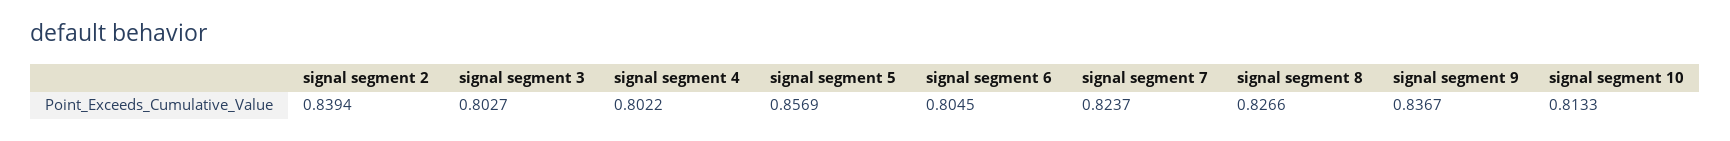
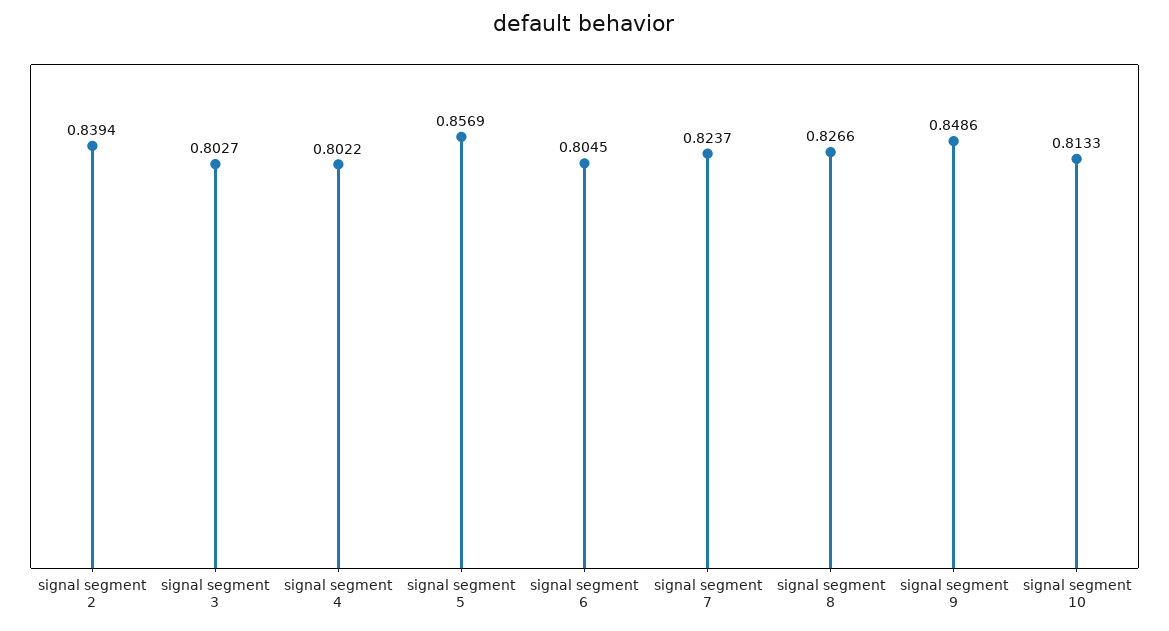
signal segment 9: 0.8367 -> 0.8486

